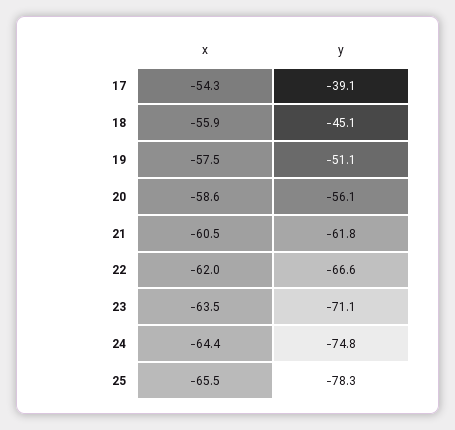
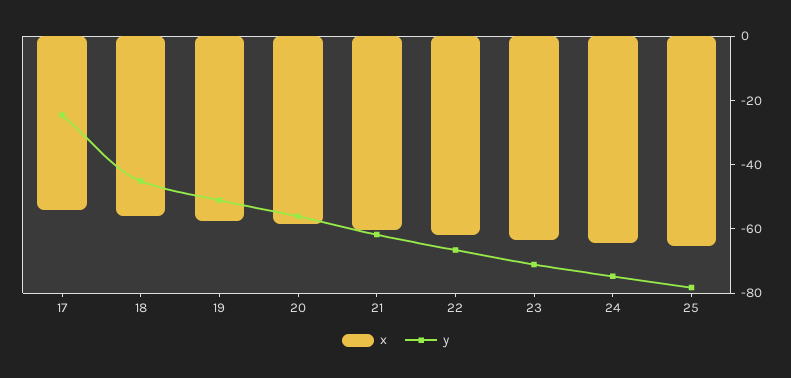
y, 17: -39.1 -> -25

